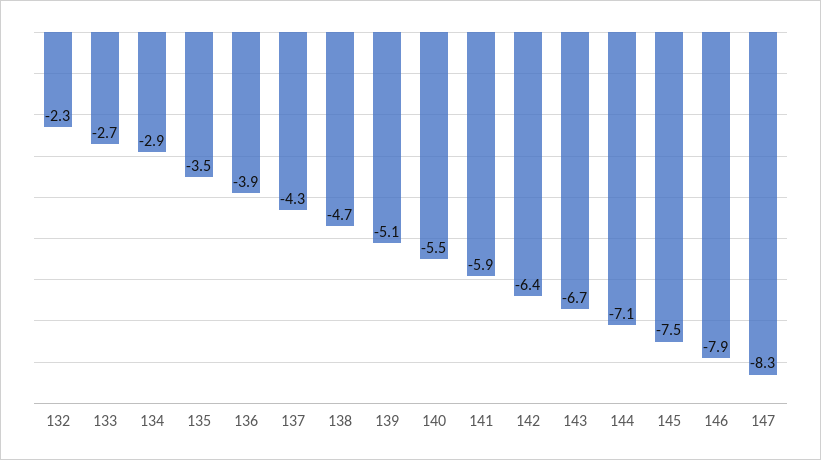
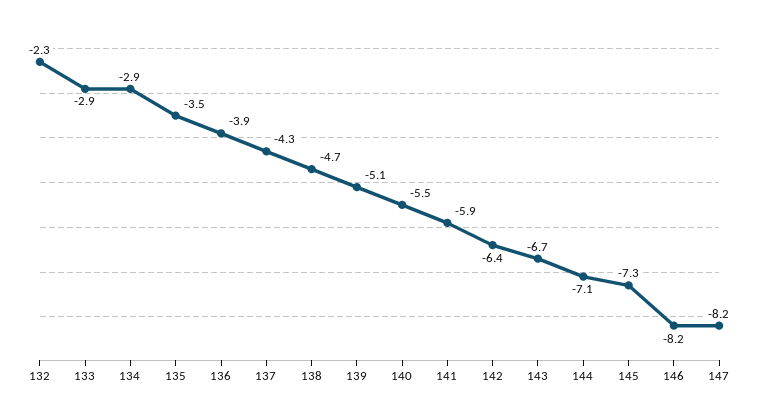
133: -2.7 -> -2.9
145: -7.5 -> -7.3
146: -7.9 -> -8.2
147: -8.3 -> -8.2

